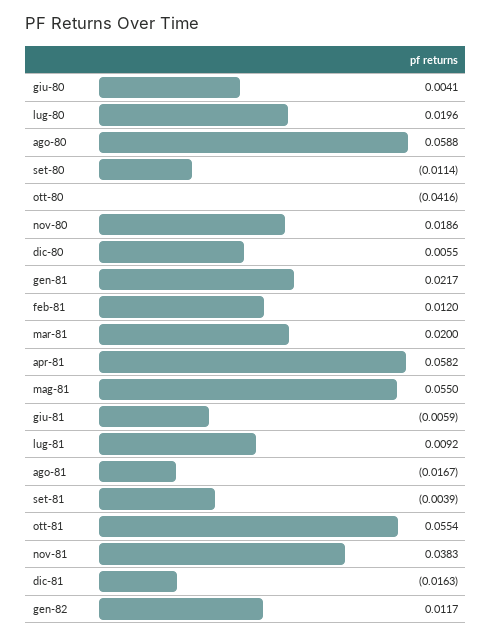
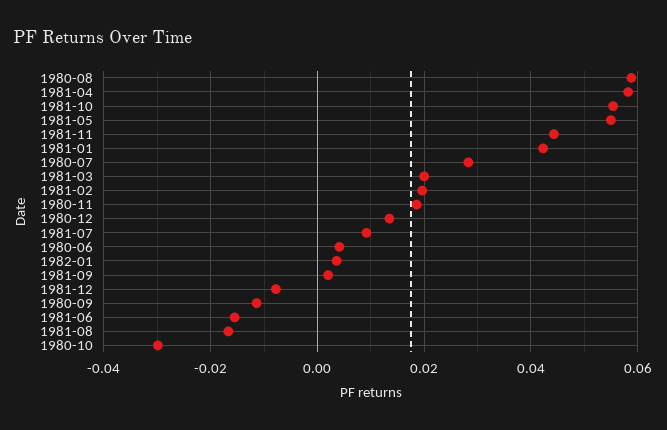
lug-80: 0.0196 -> 0.028
ott-80: -0.0416 -> -0.03
dic-80: 0.0055 -> 0.014
gen-81: 0.0217 -> 0.042
feb-81: 0.012 -> 0.02
giu-81: -0.0059 -> -0.016
set-81: -0.0039 -> 0.002
nov-81: 0.0383 -> 0.044
dic-81: -0.0163 -> -0.008
gen-82: 0.0117 -> 0.004

